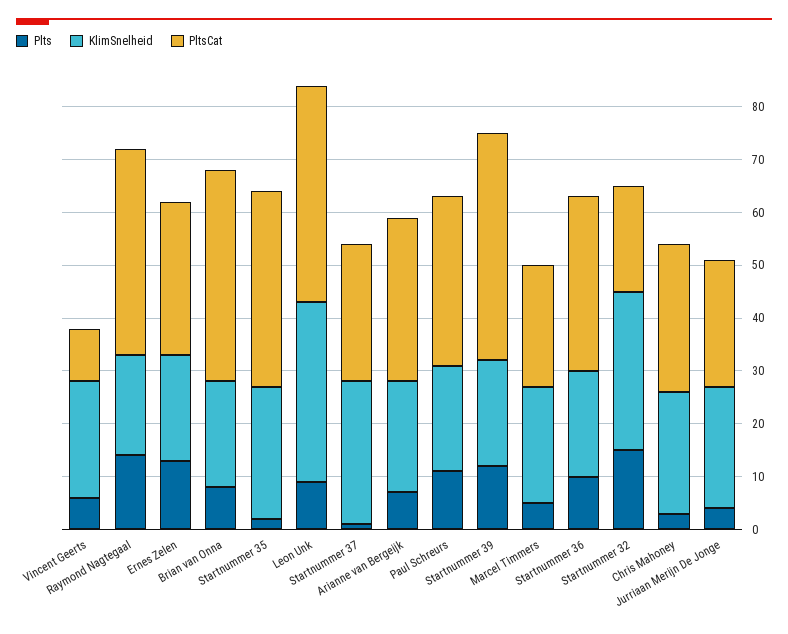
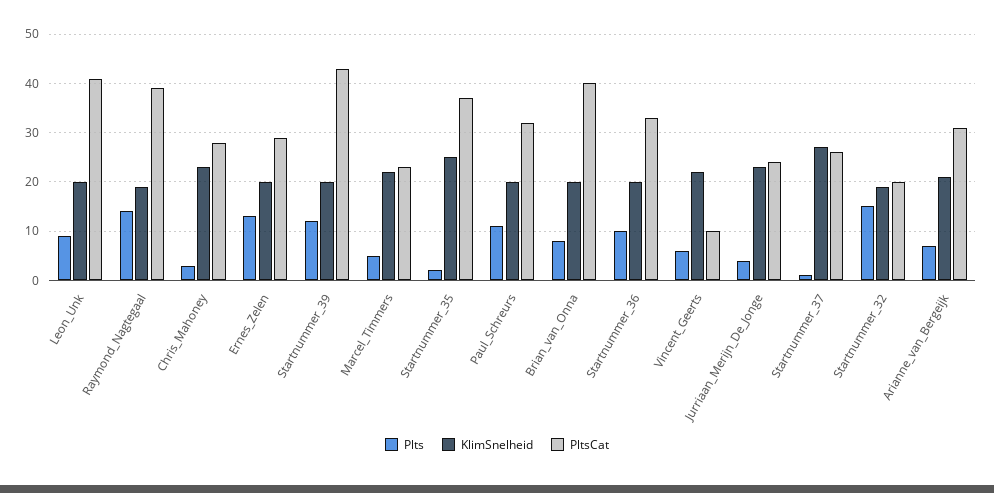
KlimSnelheid, Leon Unk: 35 -> 20
KlimSnelheid, Startnummer 32: 30 -> 20

